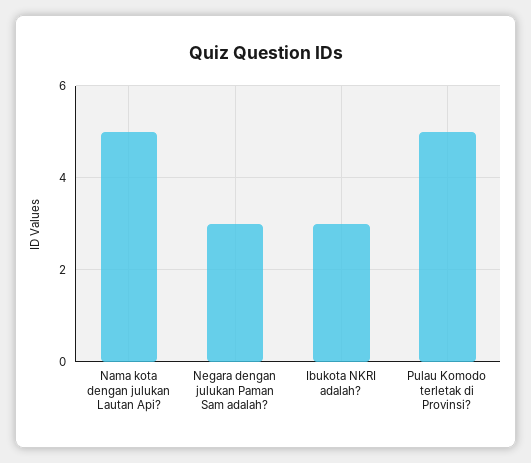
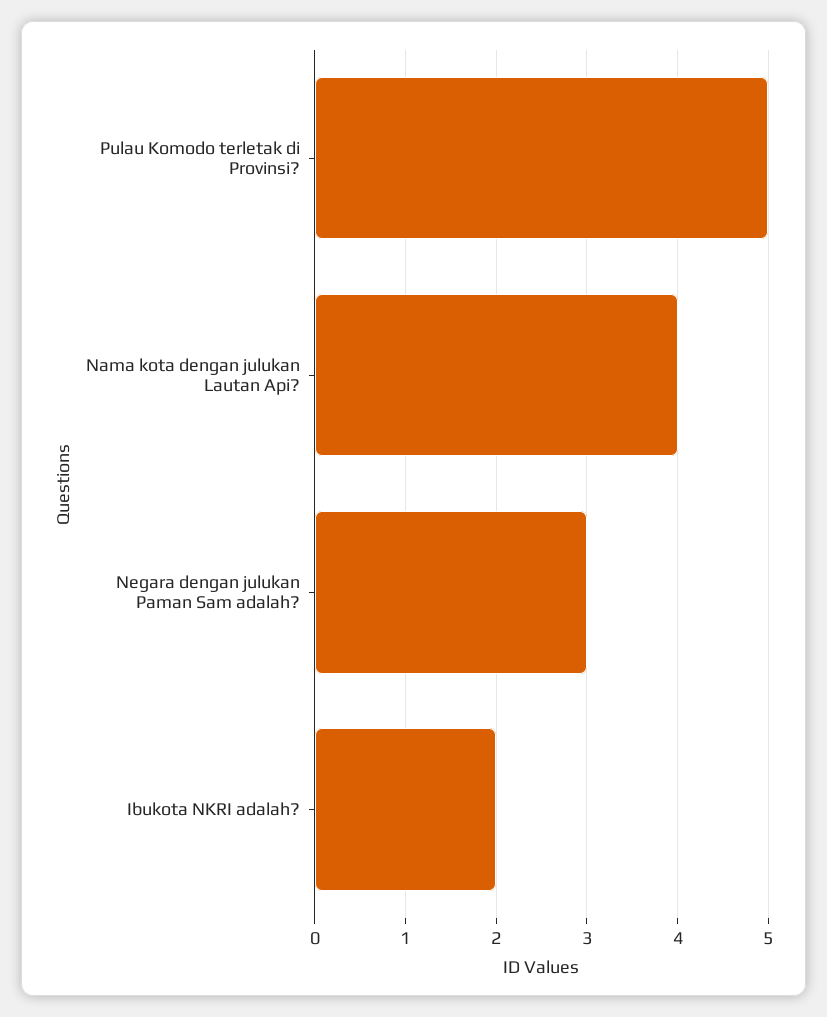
Nama kota dengan julukan Lautan Api?: 5 -> 4
Ibukota NKRI adalah?: 3 -> 2

